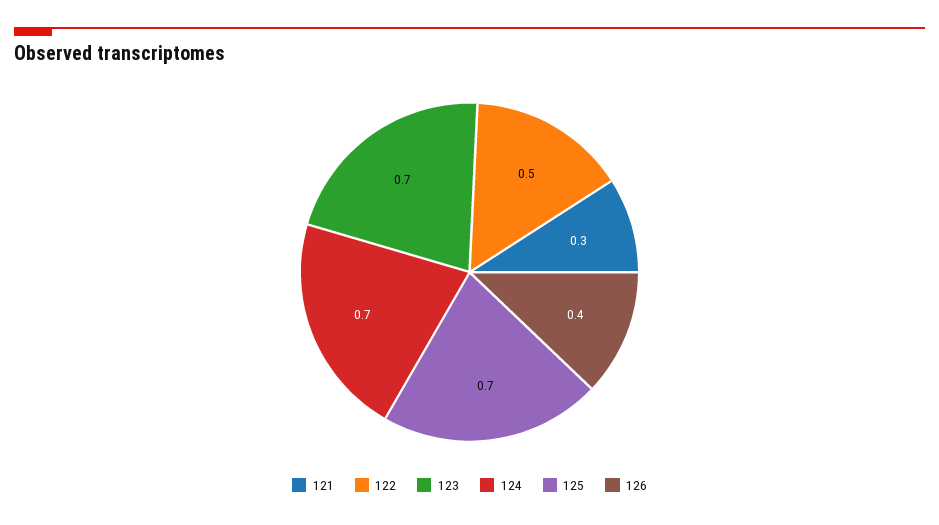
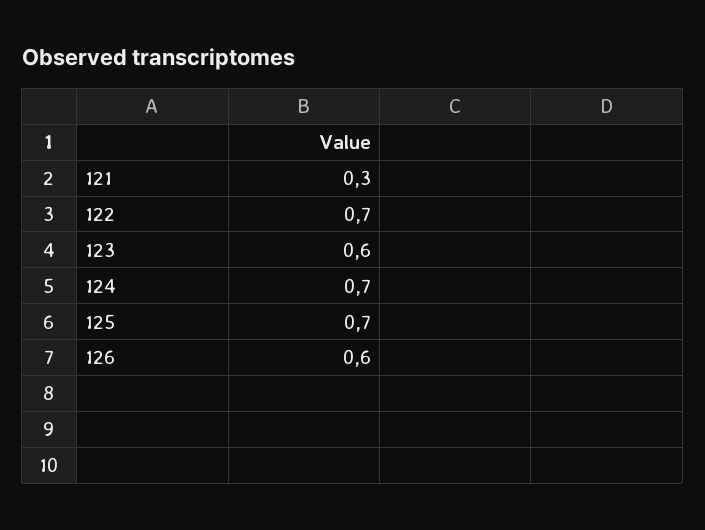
122: 0.5 -> 0.7
123: 0.7 -> 0.6
126: 0.4 -> 0.6

